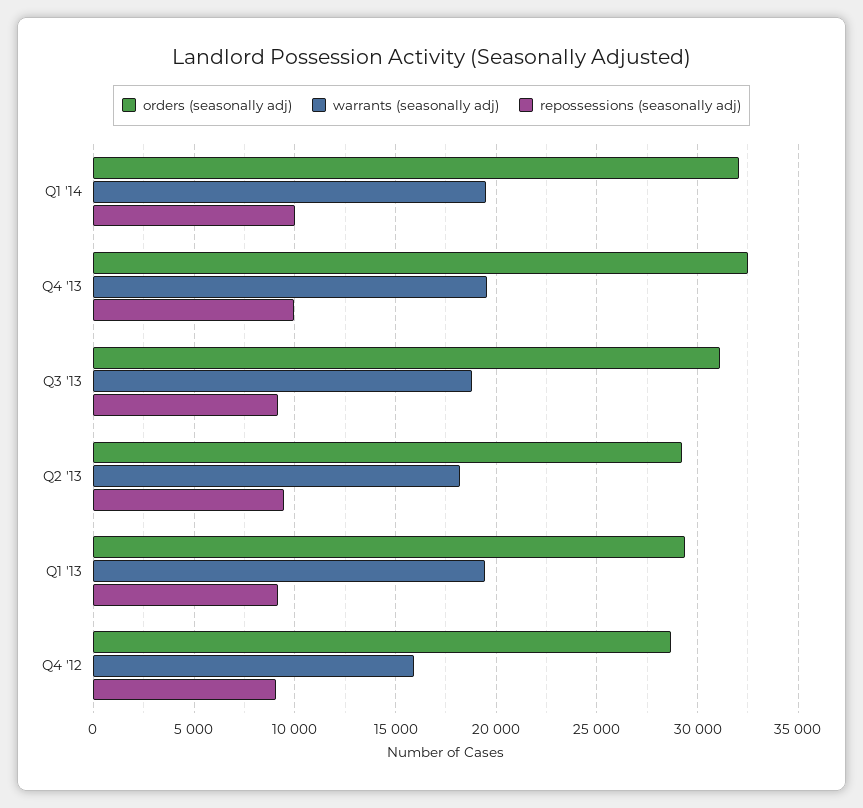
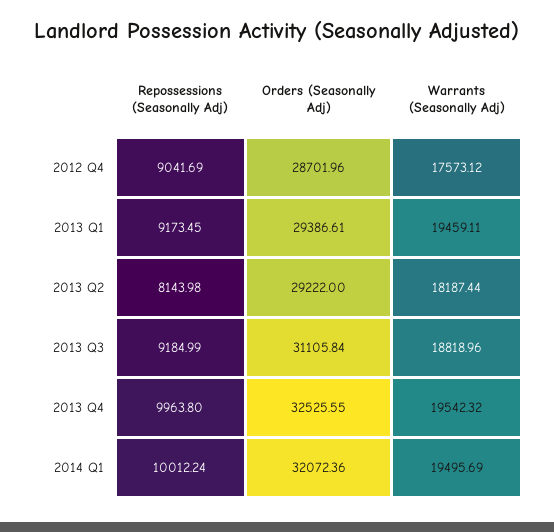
repossessions (seasonally adj), Q2 '13: 9500 -> 8143.98
warrants (seasonally adj), Q4 '12: 16000 -> 17573.12

